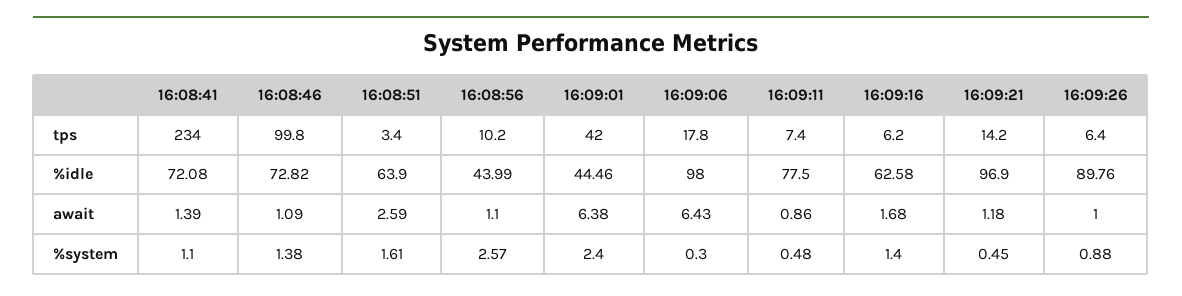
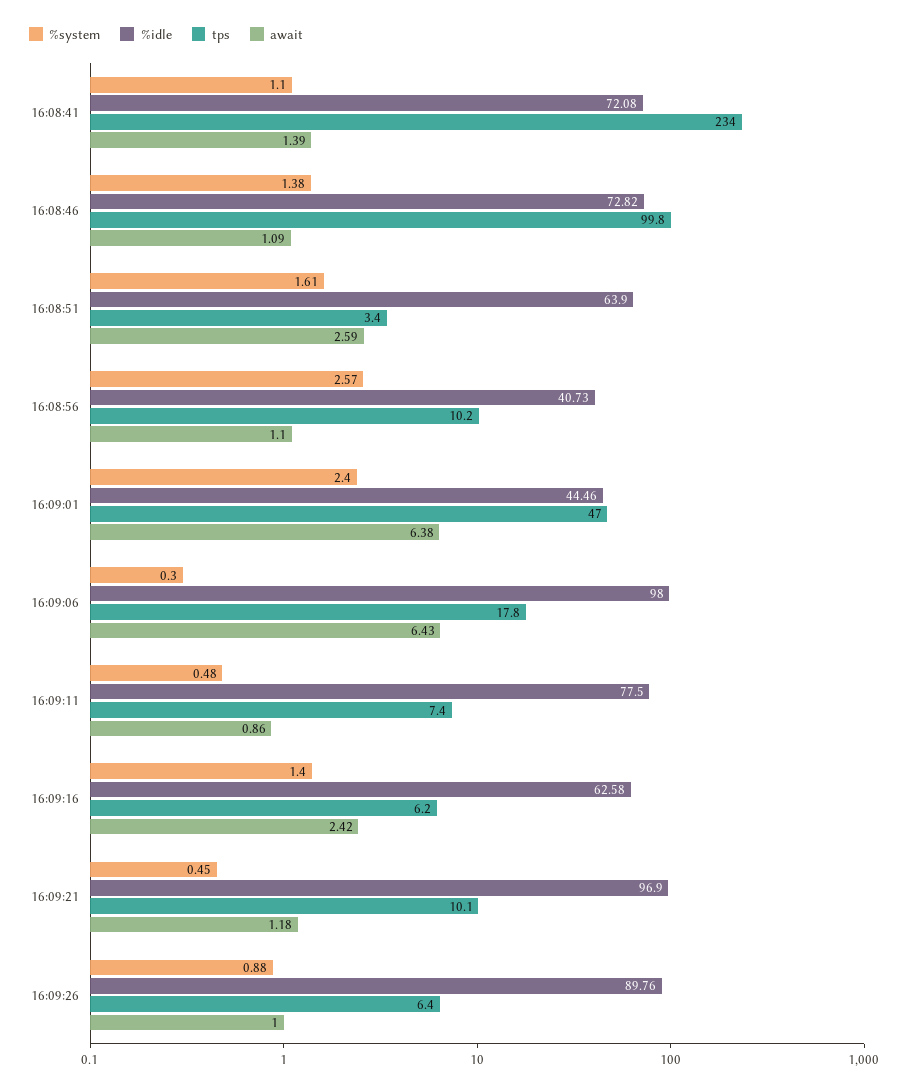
tps, 16:09:01: 42 -> 47
tps, 16:09:21: 14.2 -> 10.1
%idle, 16:08:56: 43.99 -> 40.73
await, 16:09:16: 1.68 -> 2.42

